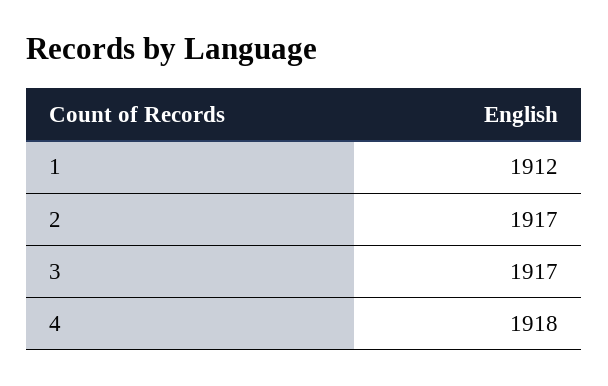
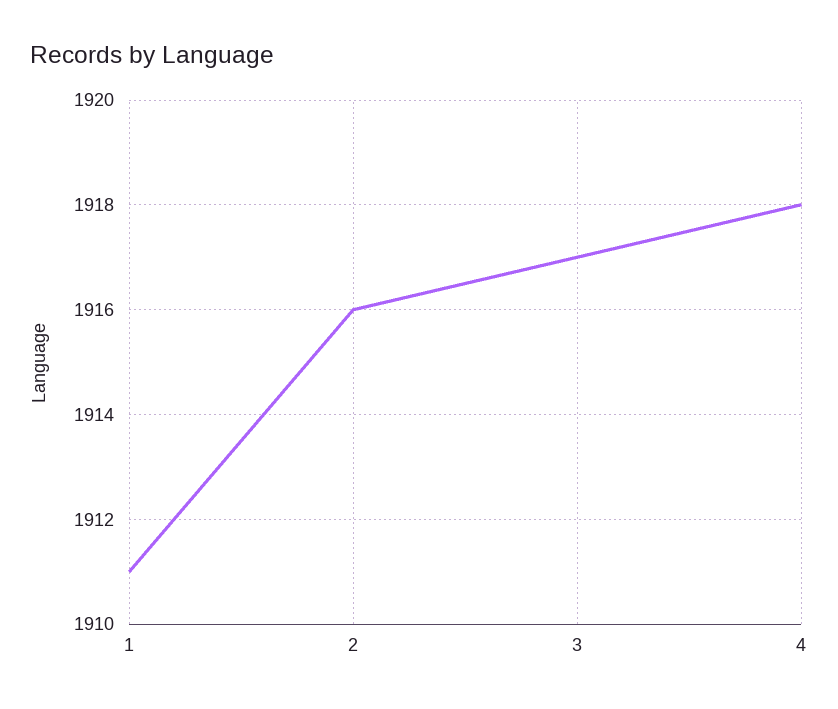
1: 1912 -> 1911
2: 1917 -> 1916

